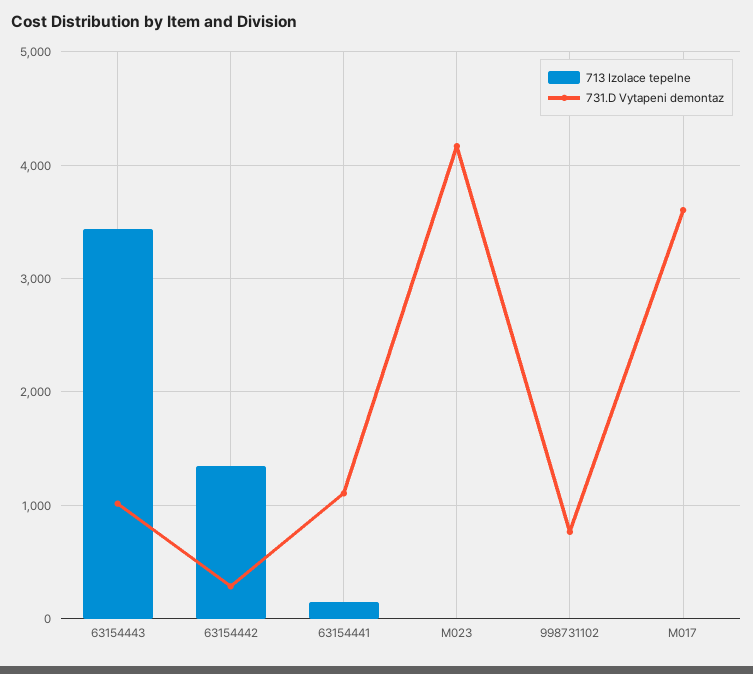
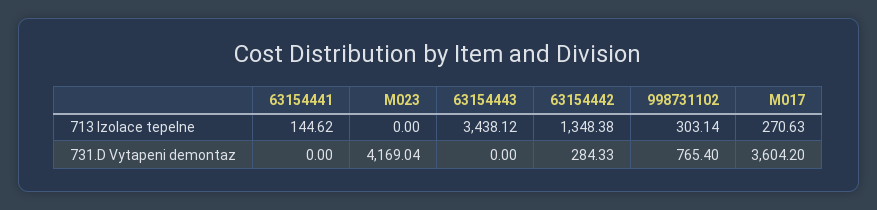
731.D Vytapeni demontaz, 63154443: 1000 -> 0
731.D Vytapeni demontaz, 63154441: 1100 -> 0
713 Izolace tepelne, 998731102: 0 -> 303.14
713 Izolace tepelne, M017: 0 -> 270.63

